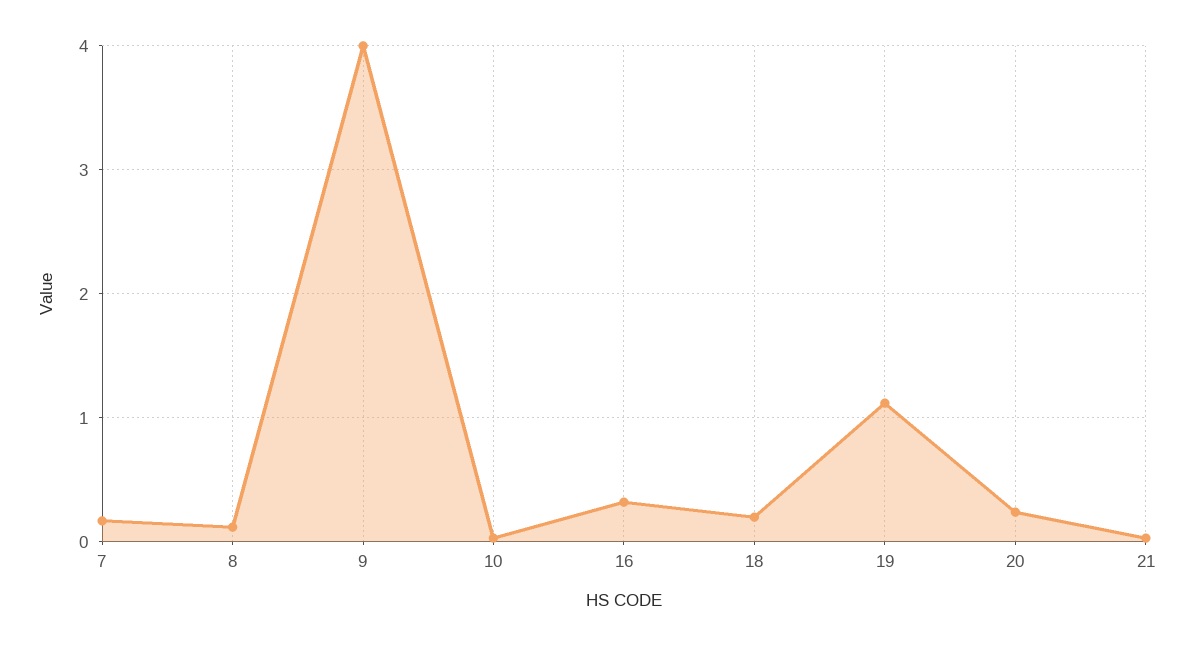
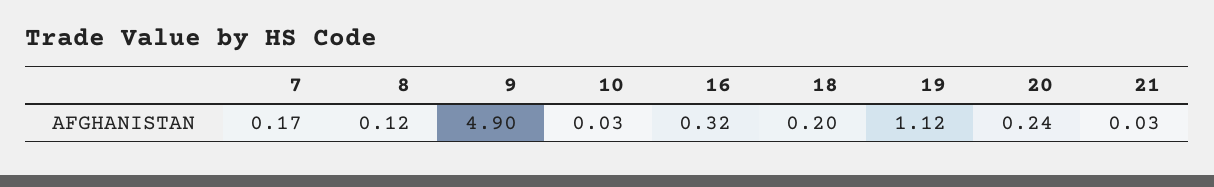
9: 4 -> 4.9

